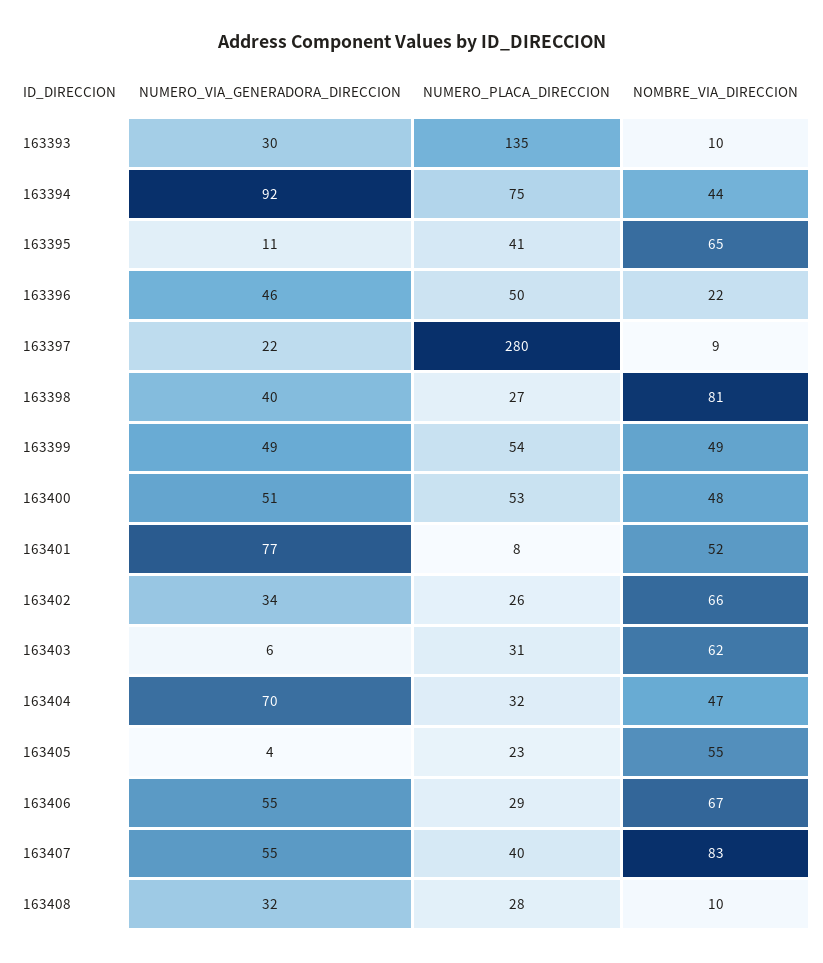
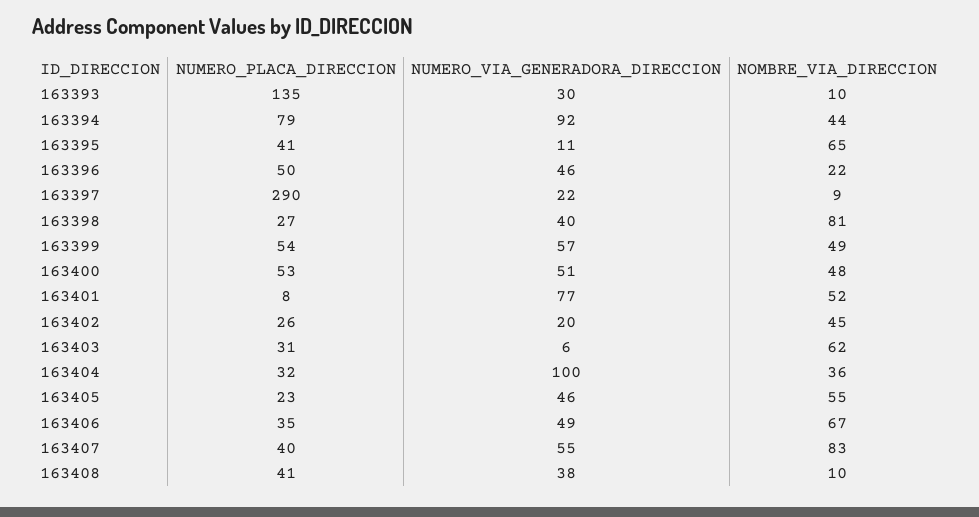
NUMERO_PLACA_DIRECCION, 163394: 75 -> 79
NUMERO_PLACA_DIRECCION, 163397: 280 -> 290
NUMERO_VIA_GENERADORA_DIRECCION, 163399: 49 -> 57
NUMERO_VIA_GENERADORA_DIRECCION, 163402: 34 -> 20
NOMBRE_VIA_DIRECCION, 163402: 66 -> 45
NUMERO_VIA_GENERADORA_DIRECCION, 163404: 70 -> 100
NOMBRE_VIA_DIRECCION, 163404: 47 -> 36
NUMERO_VIA_GENERADORA_DIRECCION, 163405: 4 -> 46
NUMERO_VIA_GENERADORA_DIRECCION, 163406: 55 -> 49
NUMERO_PLACA_DIRECCION, 163406: 29 -> 35
NUMERO_VIA_GENERADORA_DIRECCION, 163408: 32 -> 38
NUMERO_PLACA_DIRECCION, 163408: 28 -> 41

